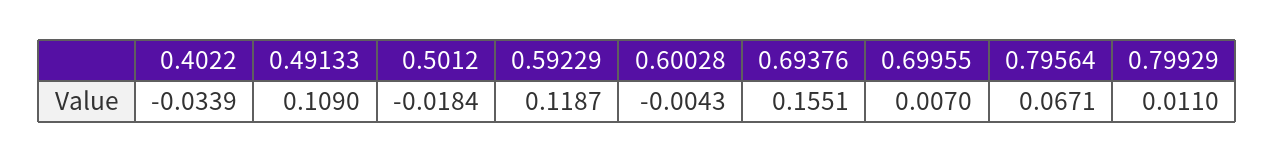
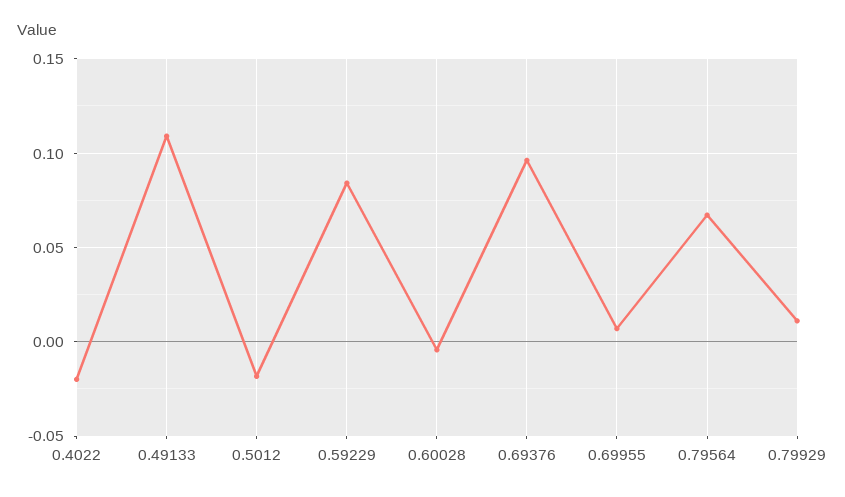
0.4022: -0.0339 -> -0.02
0.59229: 0.1187 -> 0.085
0.69376: 0.1551 -> 0.095

